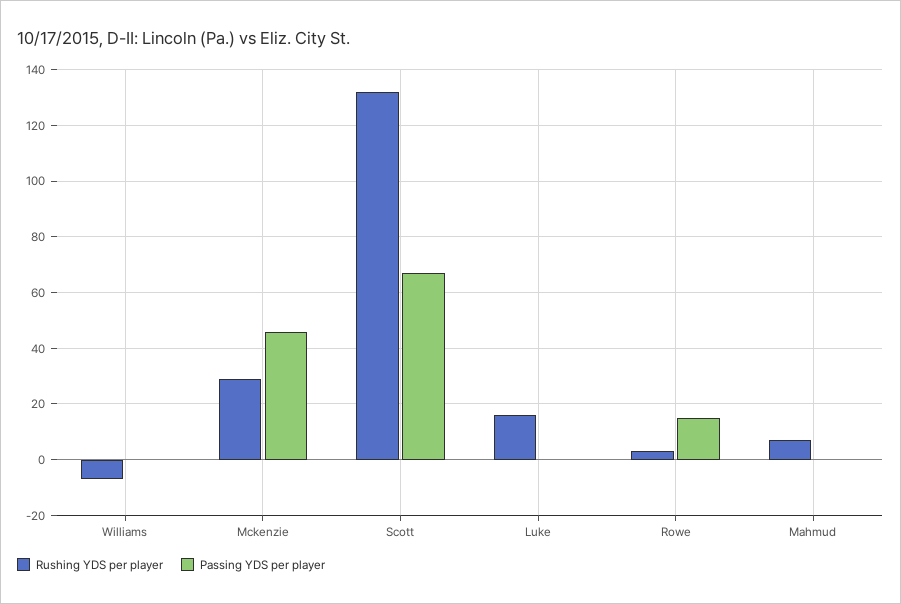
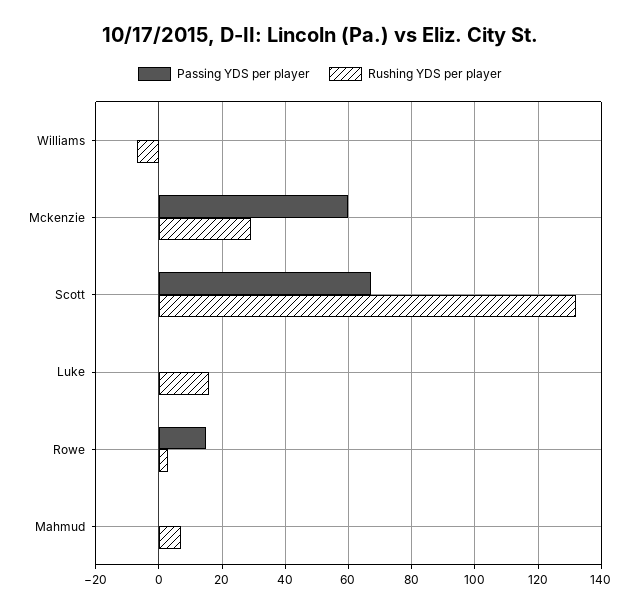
Passing YDS per player, Mckenzie: 45 -> 60

